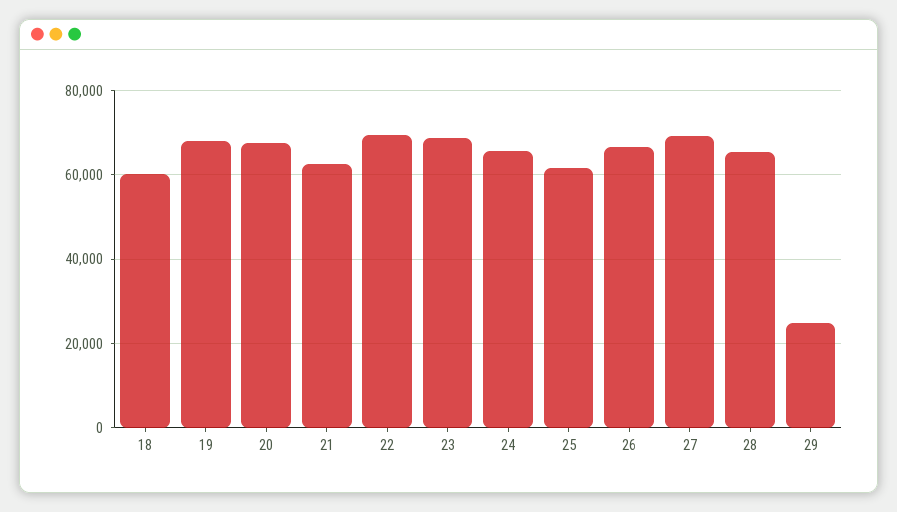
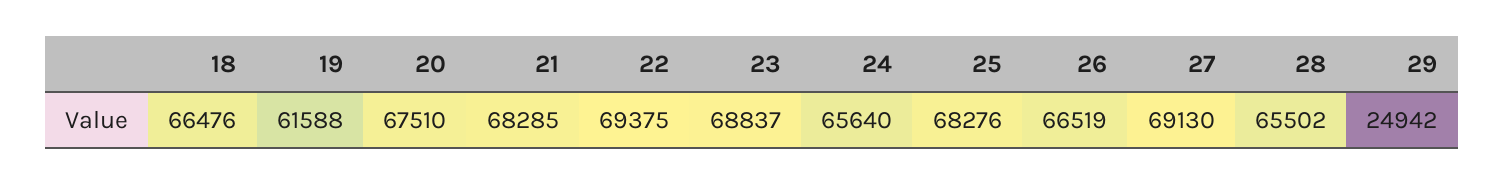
18: 60000 -> 66476
19: 68000 -> 61588
21: 62000 -> 68285
25: 62000 -> 68276

